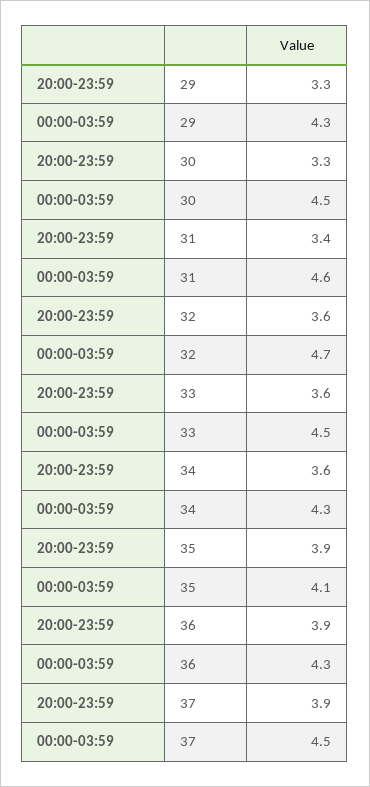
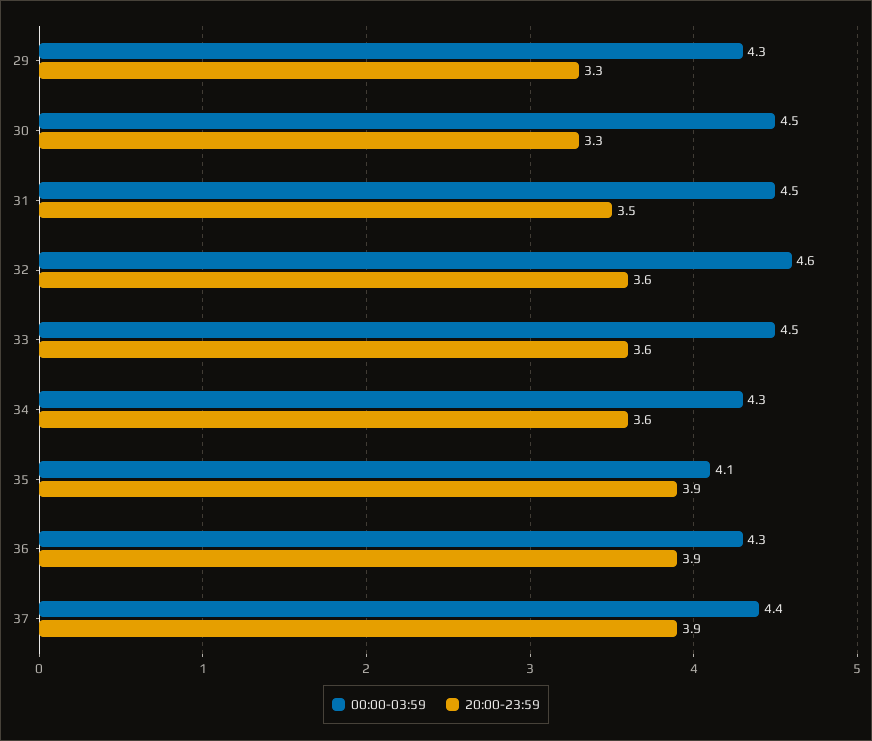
20:00-23:59, 31: 3.4 -> 3.5
00:00-03:59, 31: 4.6 -> 4.5
00:00-03:59, 32: 4.7 -> 4.6
00:00-03:59, 37: 4.5 -> 4.4

